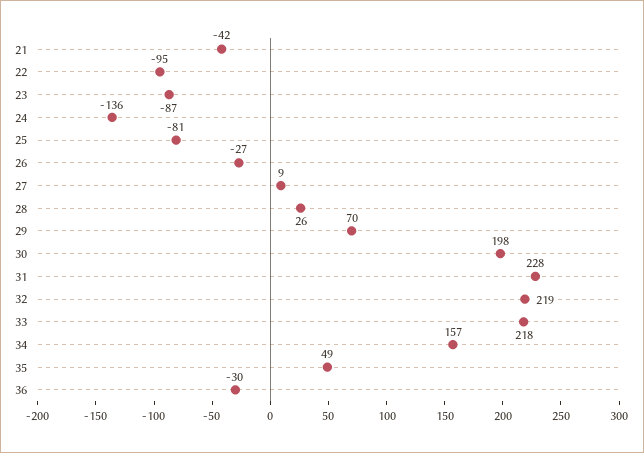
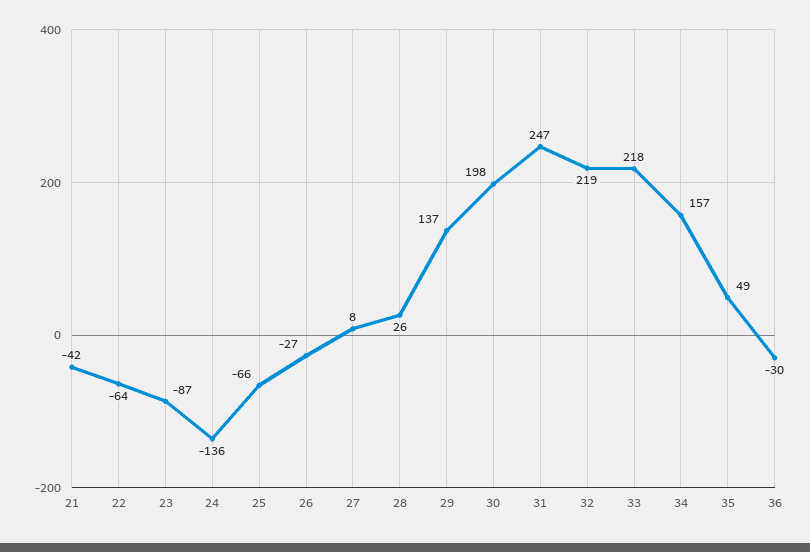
22: -95 -> -64
25: -81 -> -66
27: 9 -> 8
29: 70 -> 137
31: 228 -> 247

